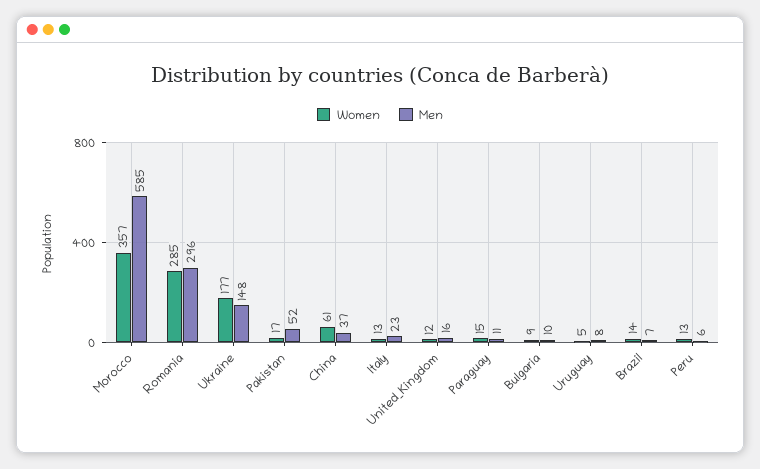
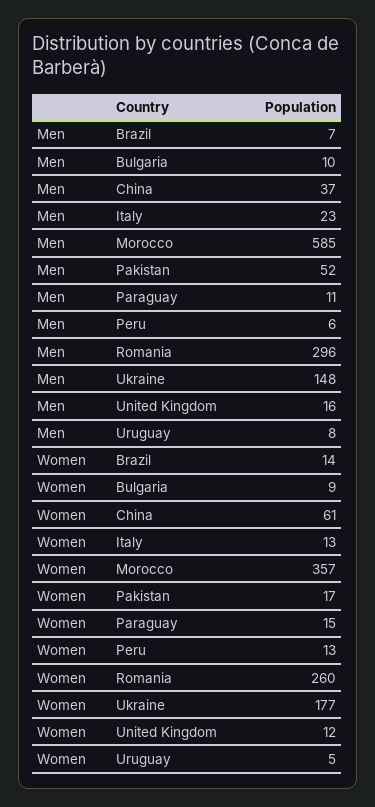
Women, Romania: 285 -> 260

